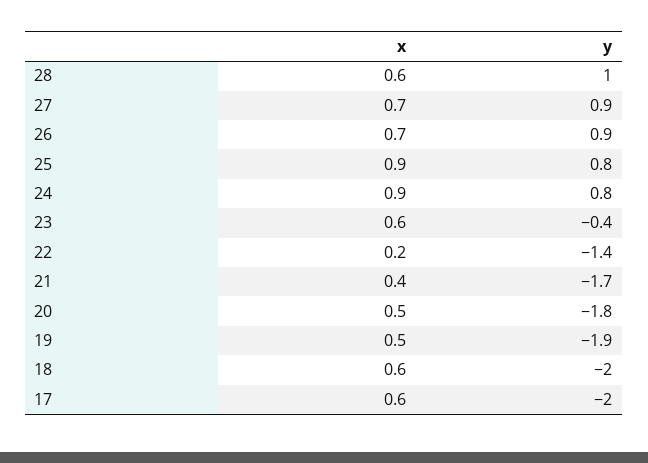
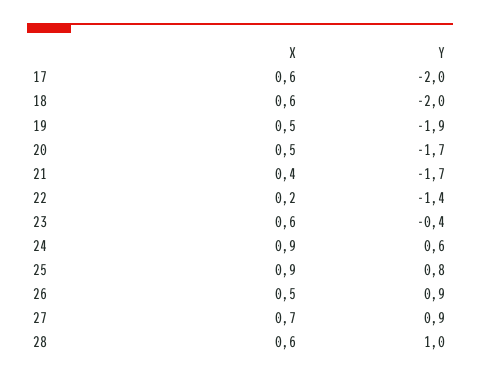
x, 26: 0.7 -> 0.5
y, 24: 0.8 -> 0.6
y, 20: -1.8 -> -1.7

